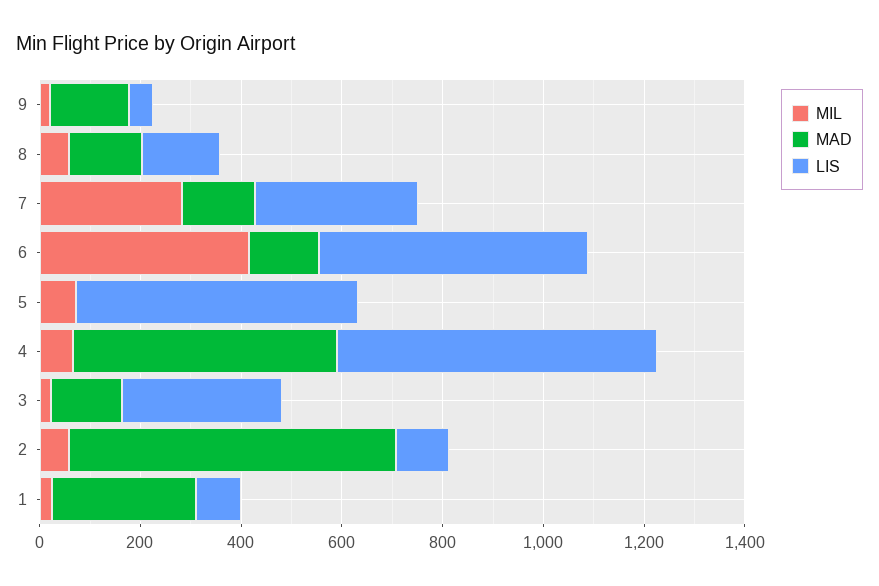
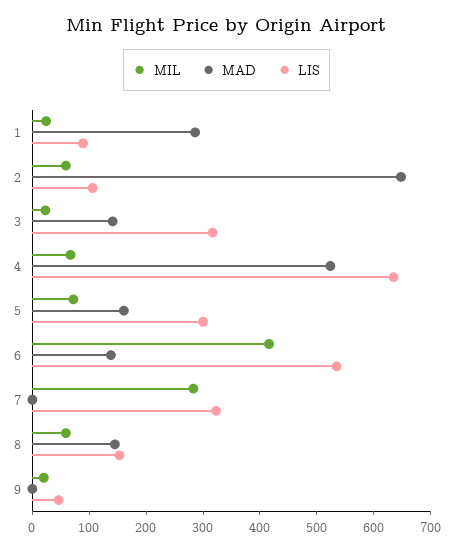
MAD, 9: 150 -> 0
MAD, 7: 150 -> 0
MAD, 5: 0 -> 160
LIS, 5: 550 -> 300

